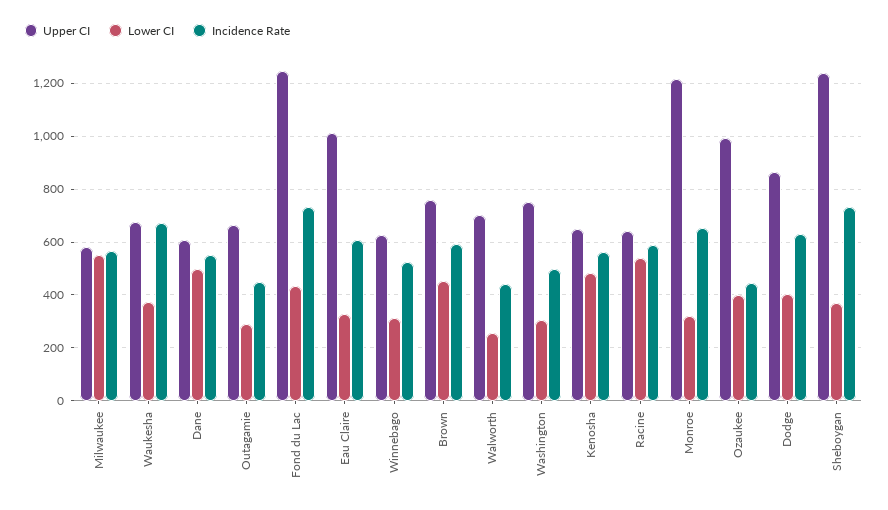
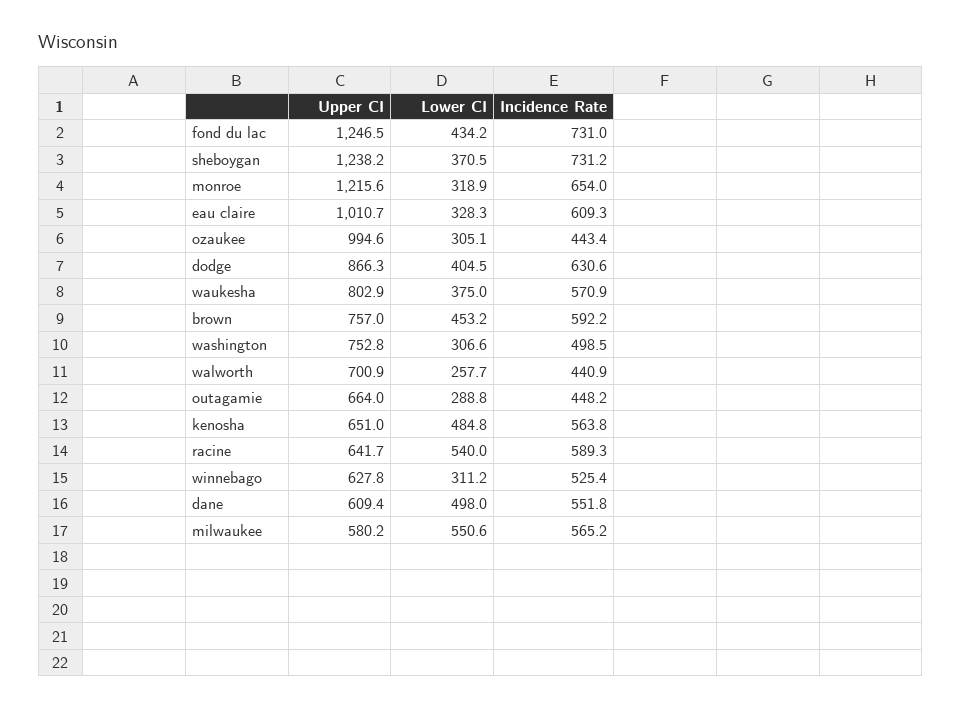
Upper CI, Waukesha: 675 -> 802.9
Incidence Rate, Waukesha: 675 -> 570.9
Lower CI, Ozaukee: 400 -> 305.1

